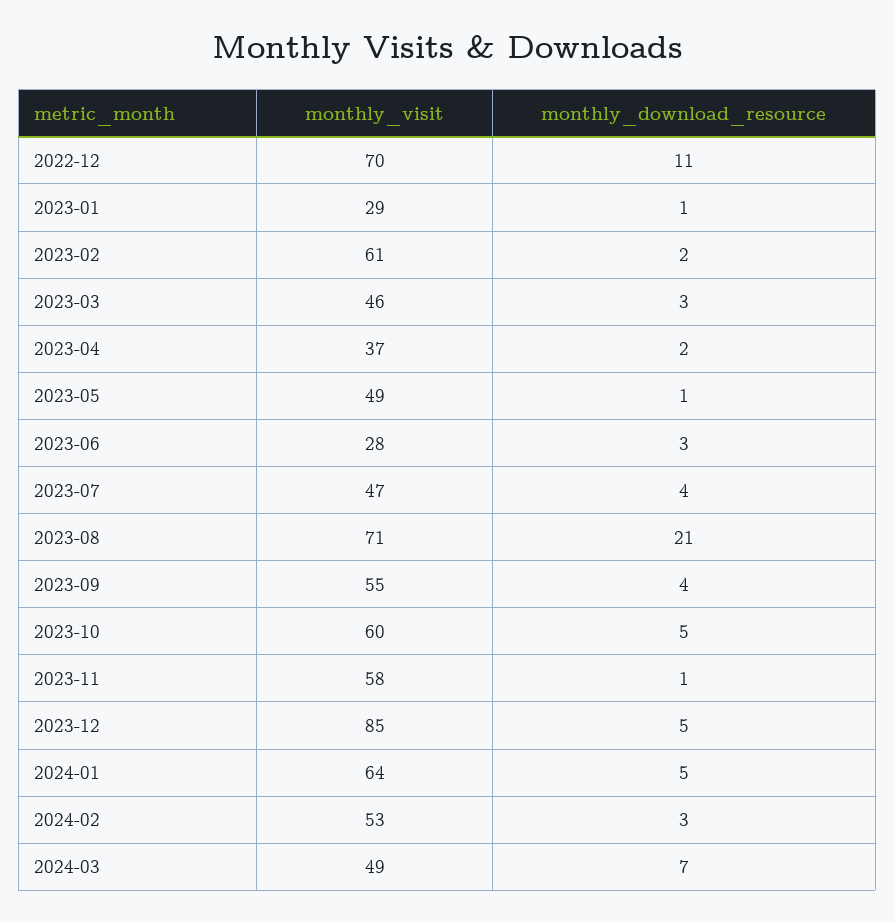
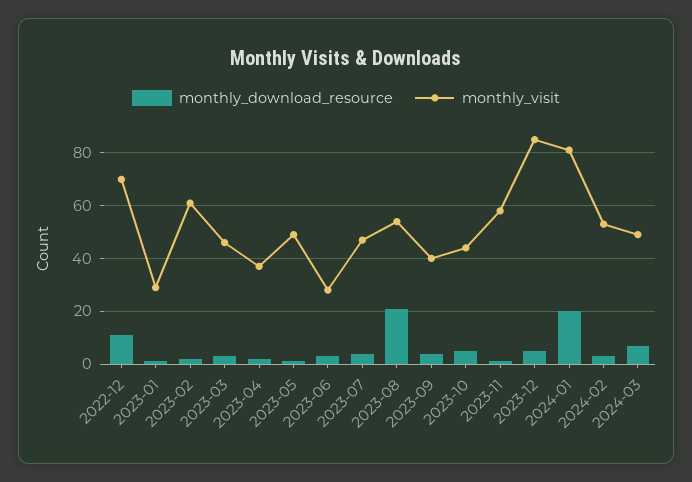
monthly_visit, 2023-08: 71 -> 55
monthly_visit, 2023-09: 55 -> 40
monthly_visit, 2023-10: 60 -> 45
monthly_visit, 2024-01: 64 -> 80
monthly_download_resource, 2024-01: 5 -> 20

